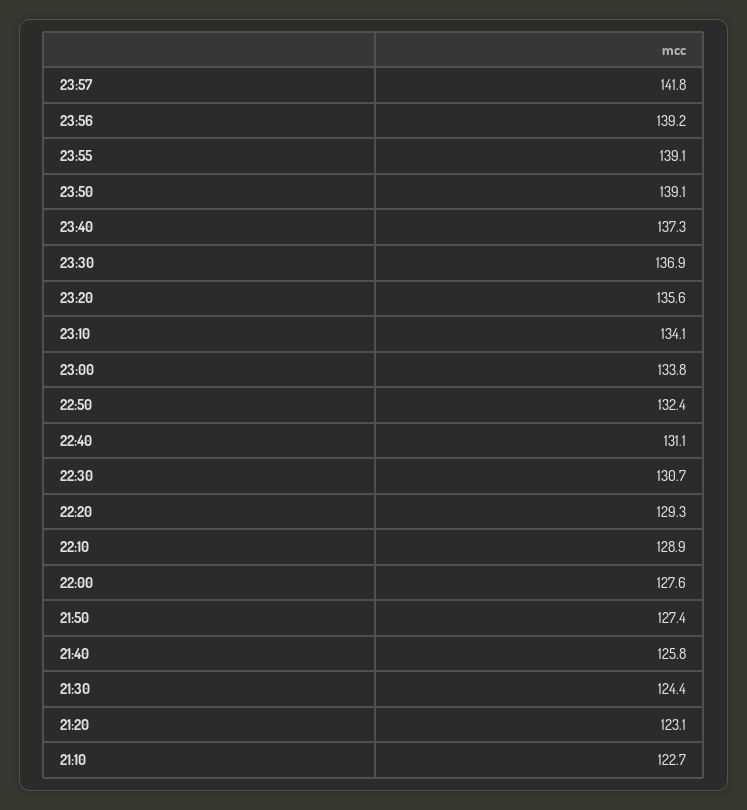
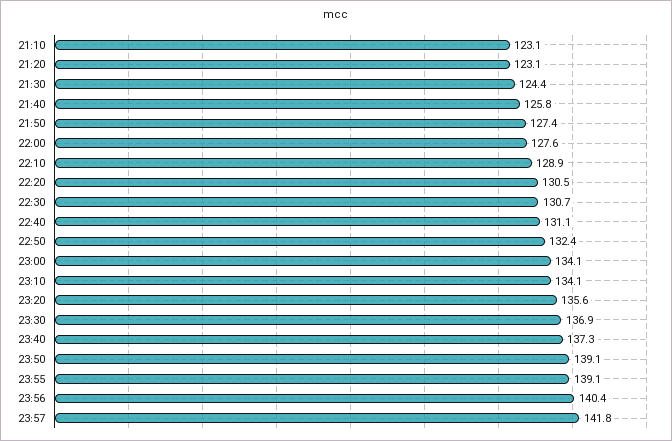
23:56: 139.2 -> 140.4
23:00: 133.8 -> 134.1
22:20: 129.3 -> 130.5
21:10: 122.7 -> 123.1

